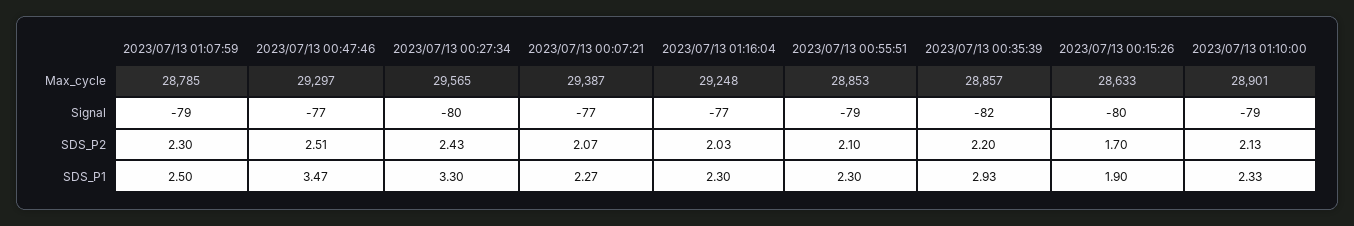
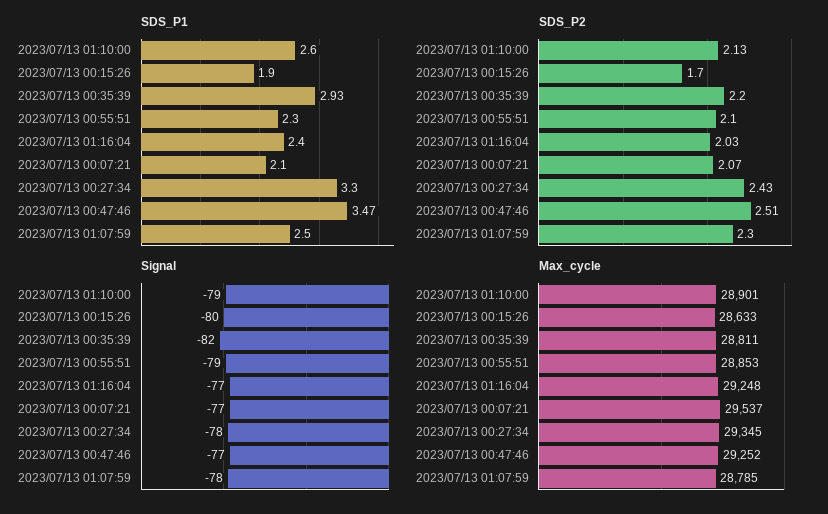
Max_cycle, 2023/07/13 00:47:46: 29297 -> 29252
Max_cycle, 2023/07/13 00:27:34: 29565 -> 29345
Max_cycle, 2023/07/13 00:07:21: 29387 -> 29537
Max_cycle, 2023/07/13 00:35:39: 28857 -> 28811
Signal, 2023/07/13 01:07:59: -79 -> -78
Signal, 2023/07/13 00:27:34: -80 -> -78
SDS_P1, 2023/07/13 00:07:21: 2.27 -> 2.1
SDS_P1, 2023/07/13 01:16:04: 2.3 -> 2.4
SDS_P1, 2023/07/13 01:10:00: 2.33 -> 2.6

